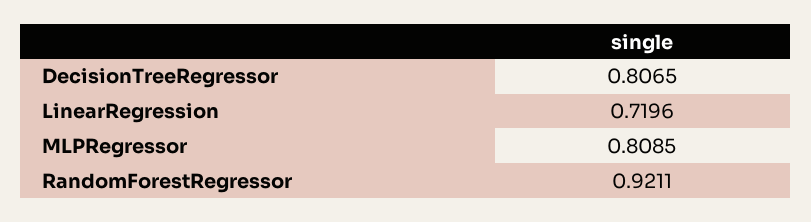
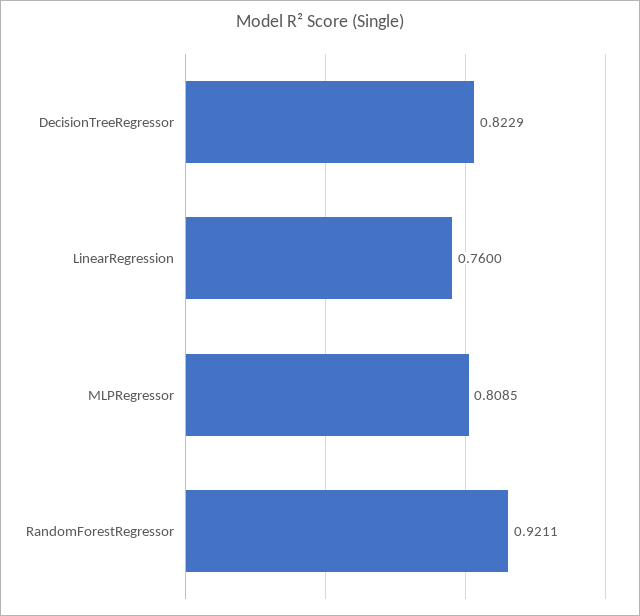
DecisionTreeRegressor: 0.8065 -> 0.8229
LinearRegression: 0.7196 -> 0.76

